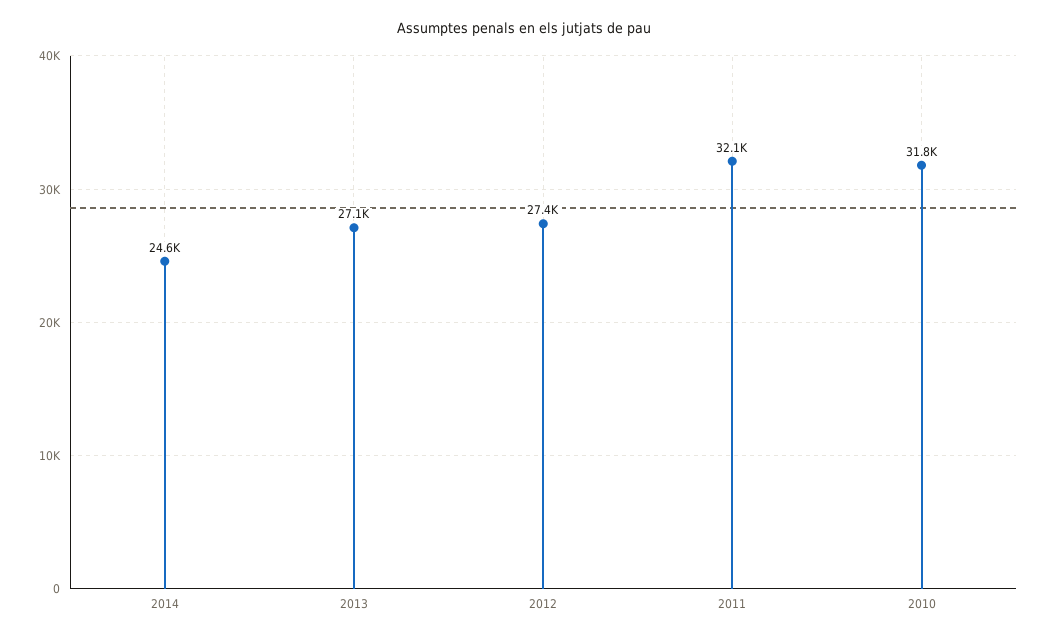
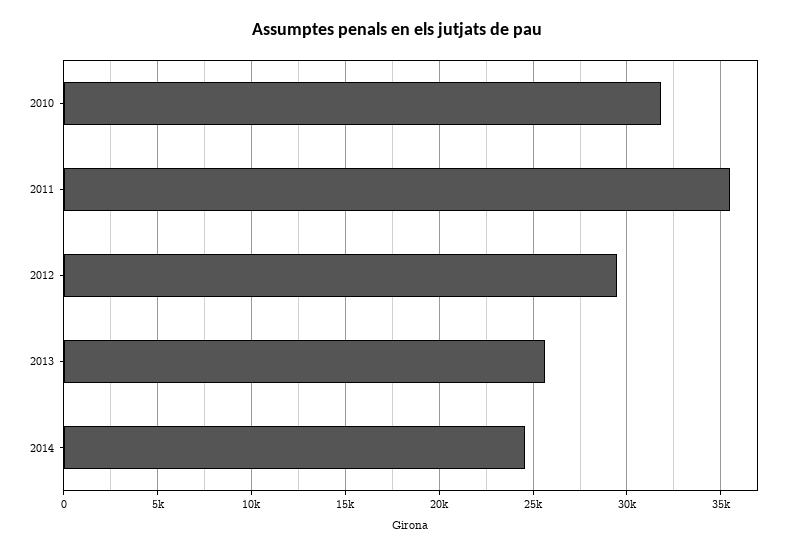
2013: 27100 -> 25500
2012: 27400 -> 29500
2011: 32100 -> 35500

